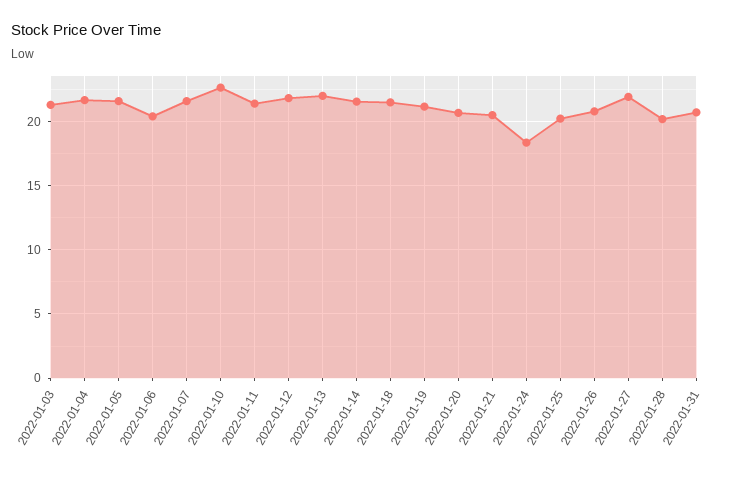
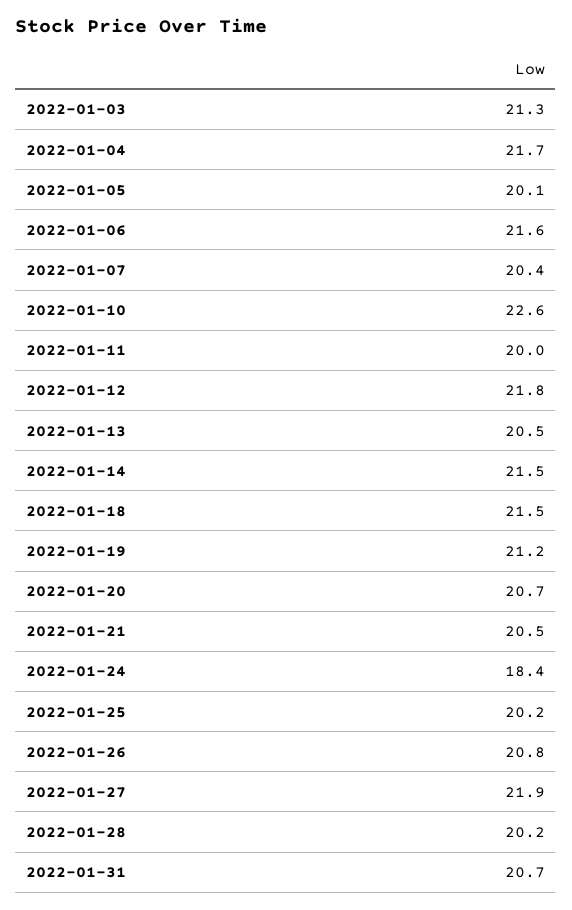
2022-01-05: 21.5 -> 20.1
2022-01-06: 20.5 -> 21.6
2022-01-07: 21.5 -> 20.4
2022-01-11: 21.5 -> 20
2022-01-13: 22 -> 20.5

